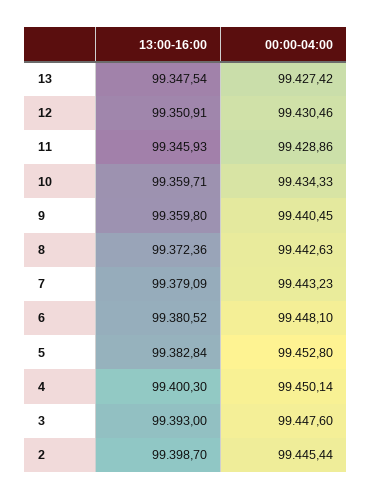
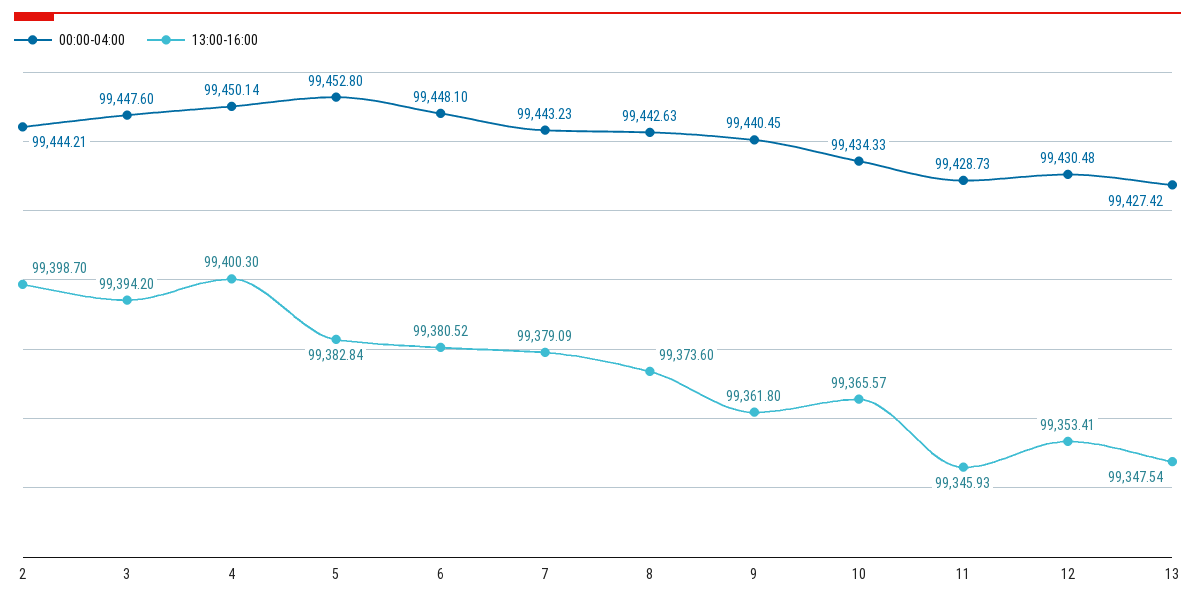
13:00-16:00, 12: 99350.91 -> 99353.41
00:00-04:00, 12: 99430.46 -> 99430.48
00:00-04:00, 11: 99428.86 -> 99428.73
13:00-16:00, 10: 99359.71 -> 99365.57
13:00-16:00, 9: 99359.8 -> 99361.8
13:00-16:00, 8: 99372.36 -> 99373.6
13:00-16:00, 3: 99393 -> 99394.2
00:00-04:00, 2: 99445.44 -> 99444.21

